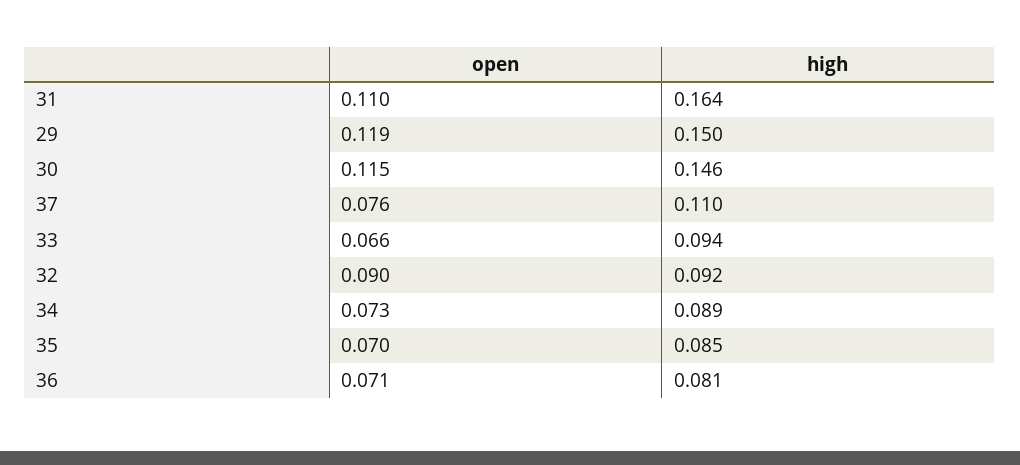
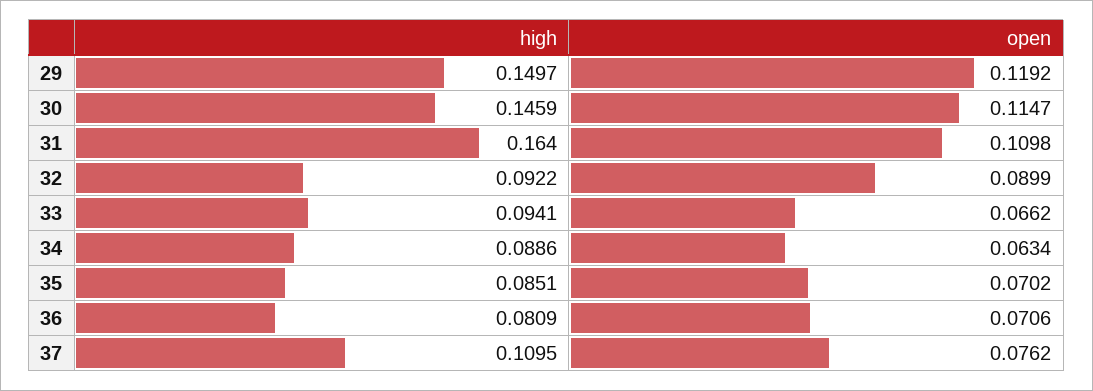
open, 34: 0.073 -> 0.0634

